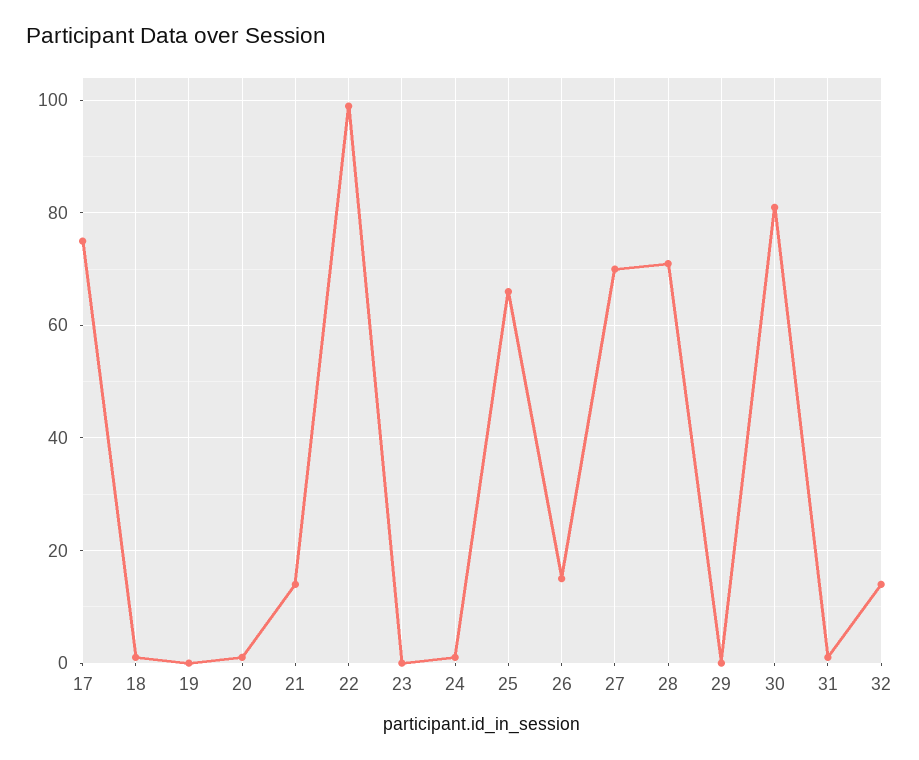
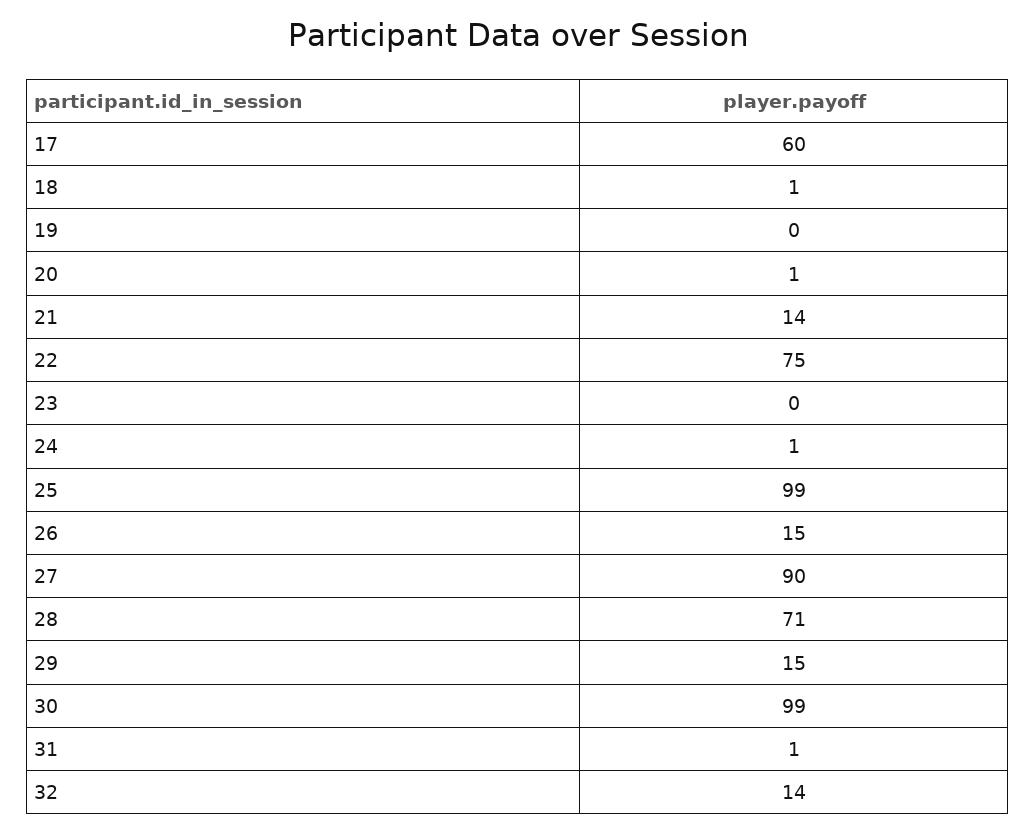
17: 75 -> 60
22: 100 -> 75
25: 65 -> 99
27: 70 -> 90
29: 0 -> 15
30: 80 -> 99

